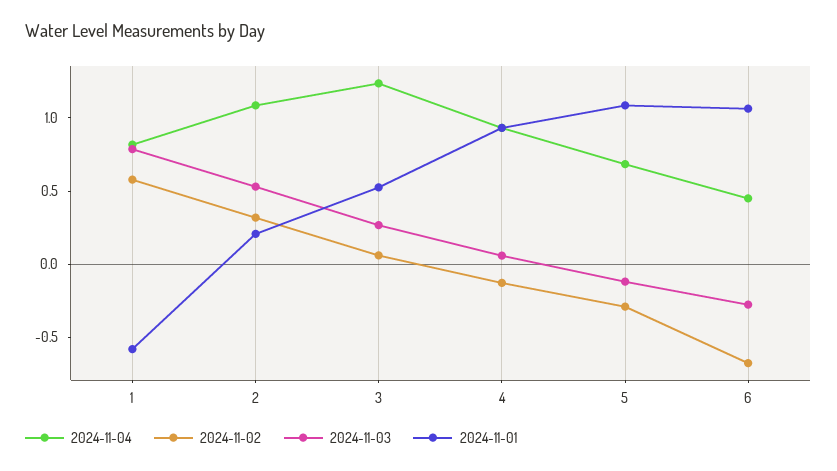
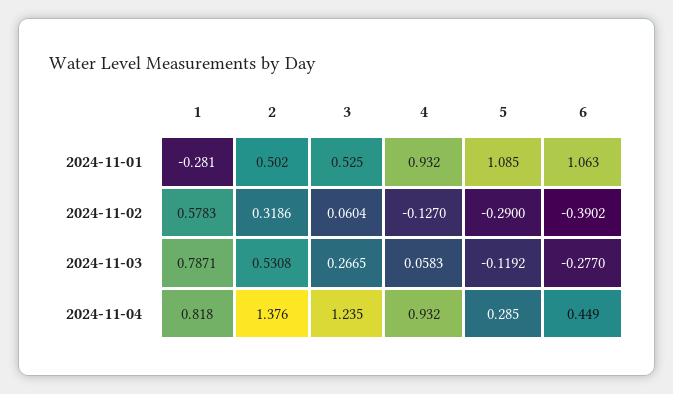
2024-11-01, 1: -0.6 -> -0.281
2024-11-04, 2: 1.1 -> 1.376
2024-11-01, 2: 0.2 -> 0.502
2024-11-04, 5: 0.7 -> 0.285
2024-11-02, 6: -0.7 -> -0.3902

